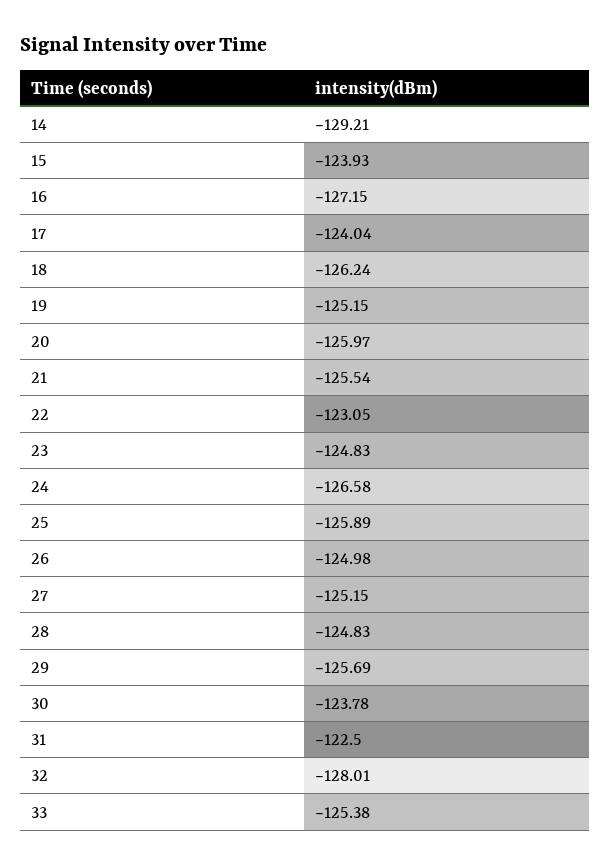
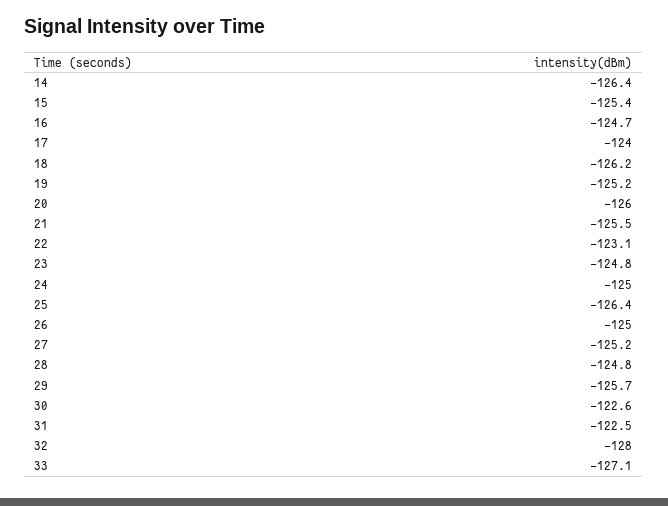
14: -129.21 -> -126.4
15: -123.93 -> -125.4
16: -127.15 -> -124.7
24: -126.58 -> -125
25: -125.89 -> -126.4
30: -123.78 -> -122.6
33: -125.38 -> -127.1

